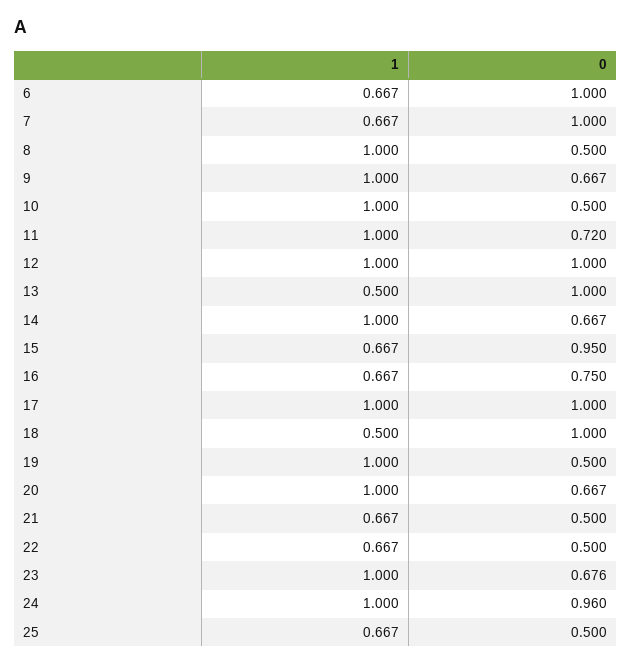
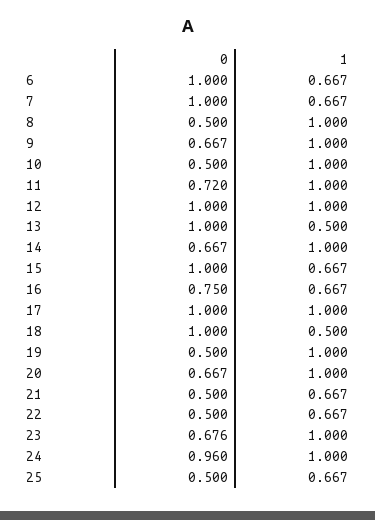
0, 15: 0.95 -> 1

